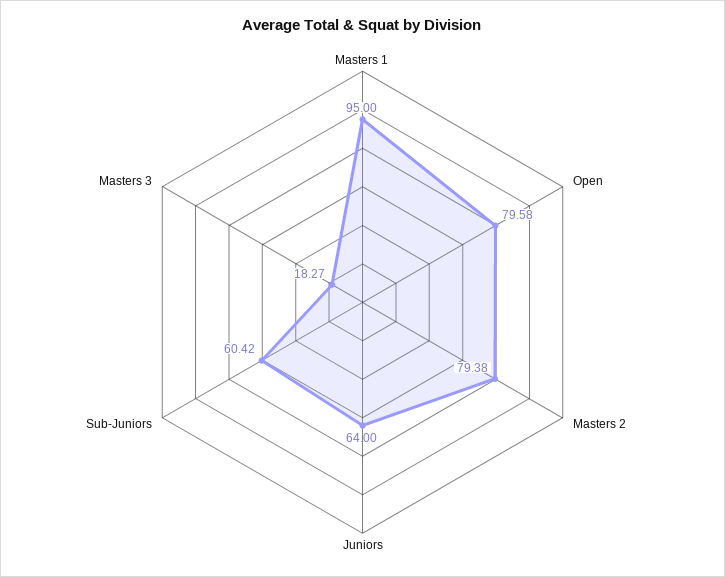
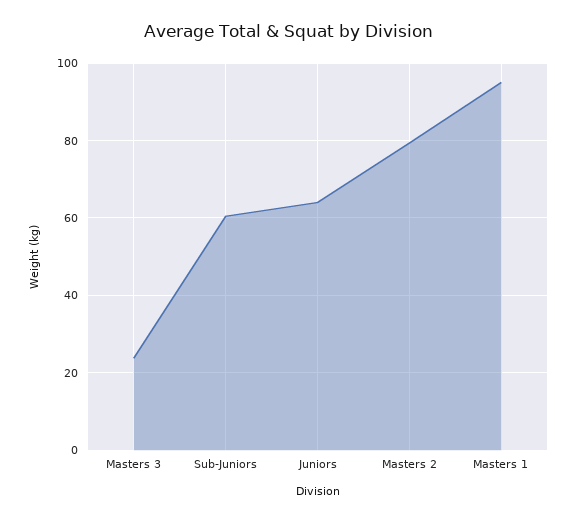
Open: 79.58 -> none
Masters 3: 18.27 -> 24

